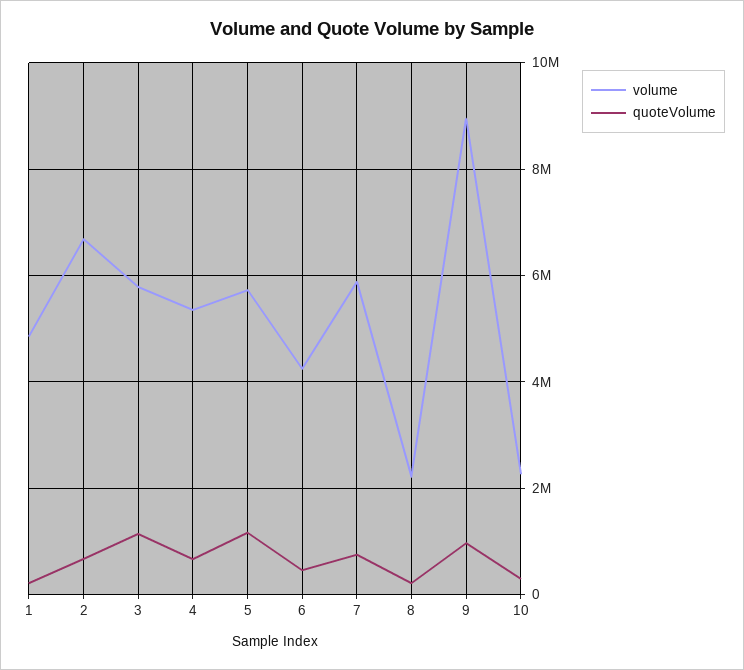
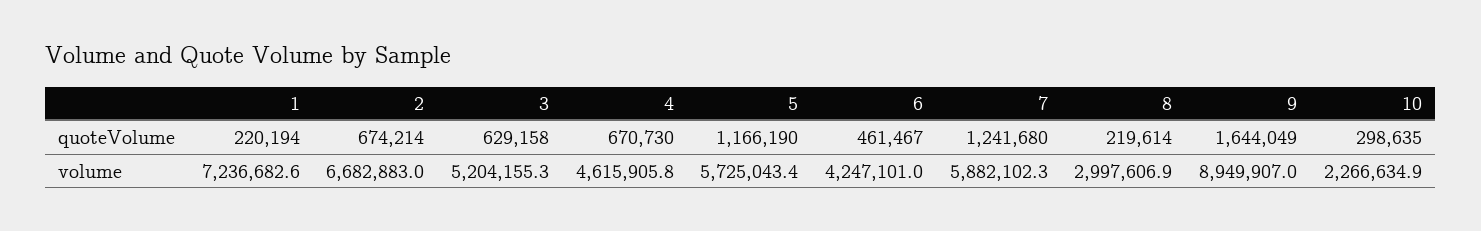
volume, 1: 4800000 -> 7236682.6
volume, 3: 5800000 -> 5204155.3
quoteVolume, 3: 1200000 -> 629158
volume, 4: 5400000 -> 4615905.8
quoteVolume, 7: 800000 -> 1241680
volume, 8: 2200000 -> 2997606.9
quoteVolume, 9: 1000000 -> 1644049

